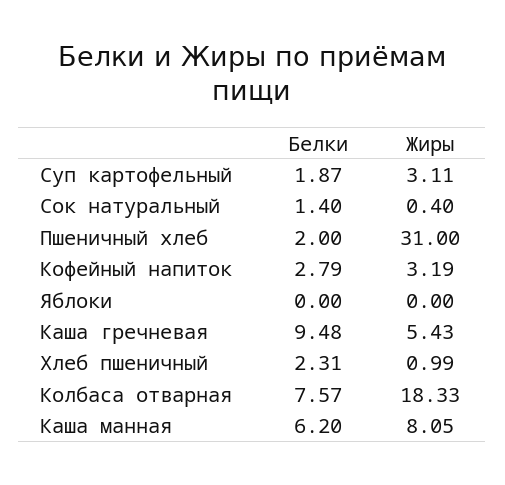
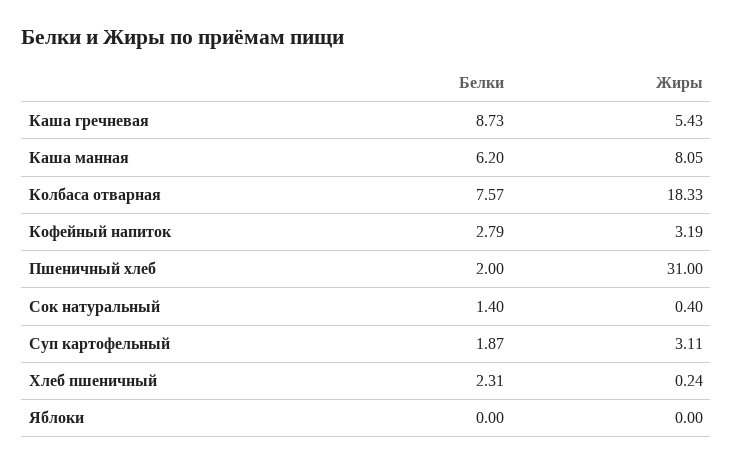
Белки, Каша гречневая: 9.48 -> 8.73
Жиры, Хлеб пшеничный: 0.99 -> 0.24

